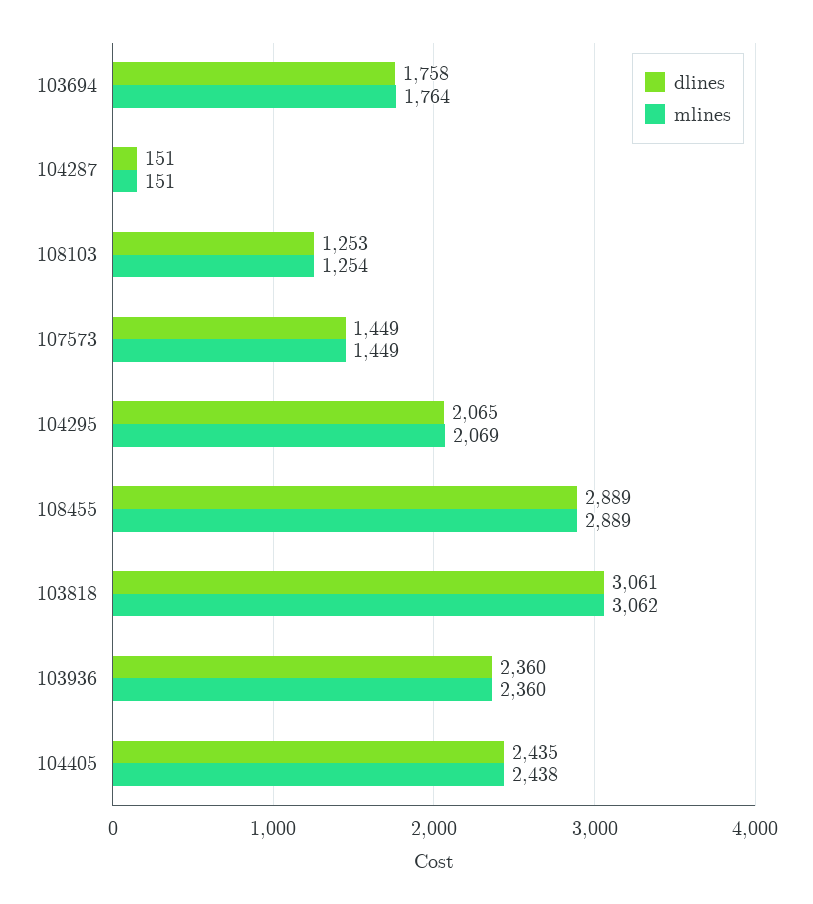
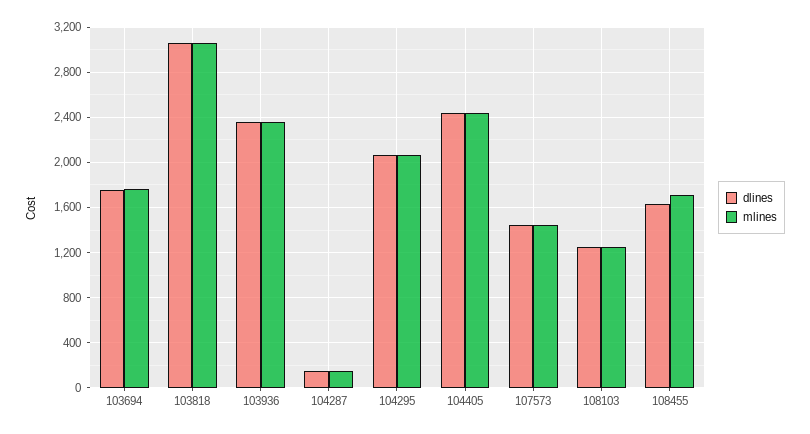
dlines, 108455: 2889 -> 1600
mlines, 108455: 2889 -> 1700

